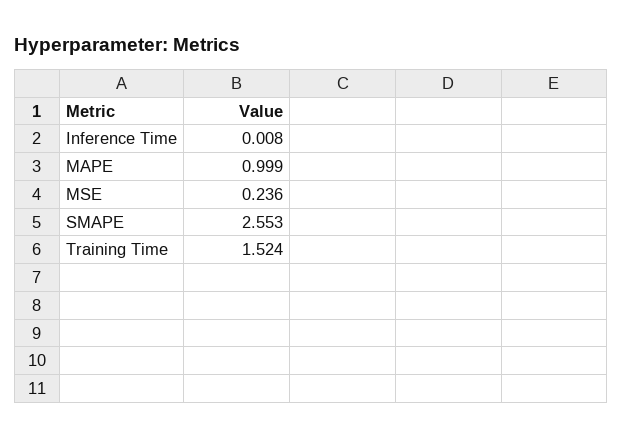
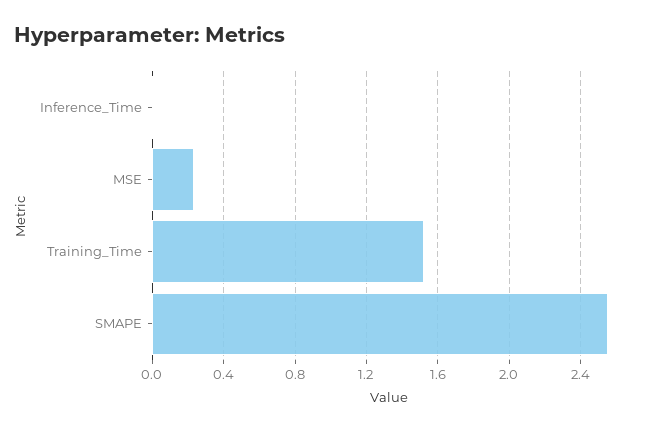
MAPE: 0.999 -> none

